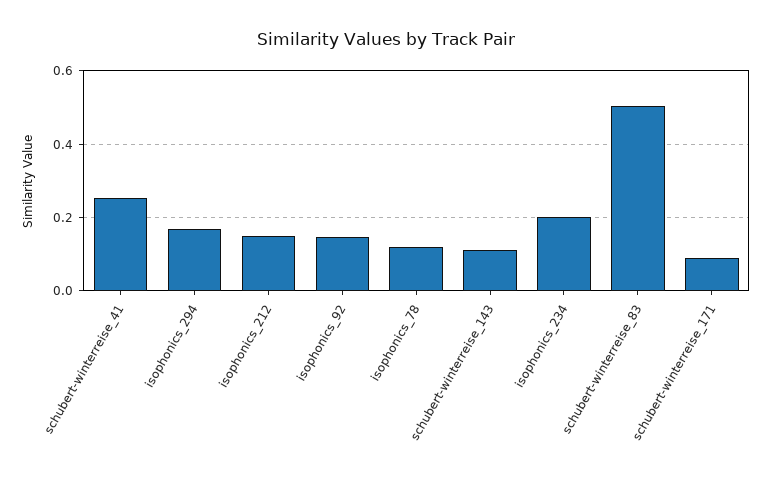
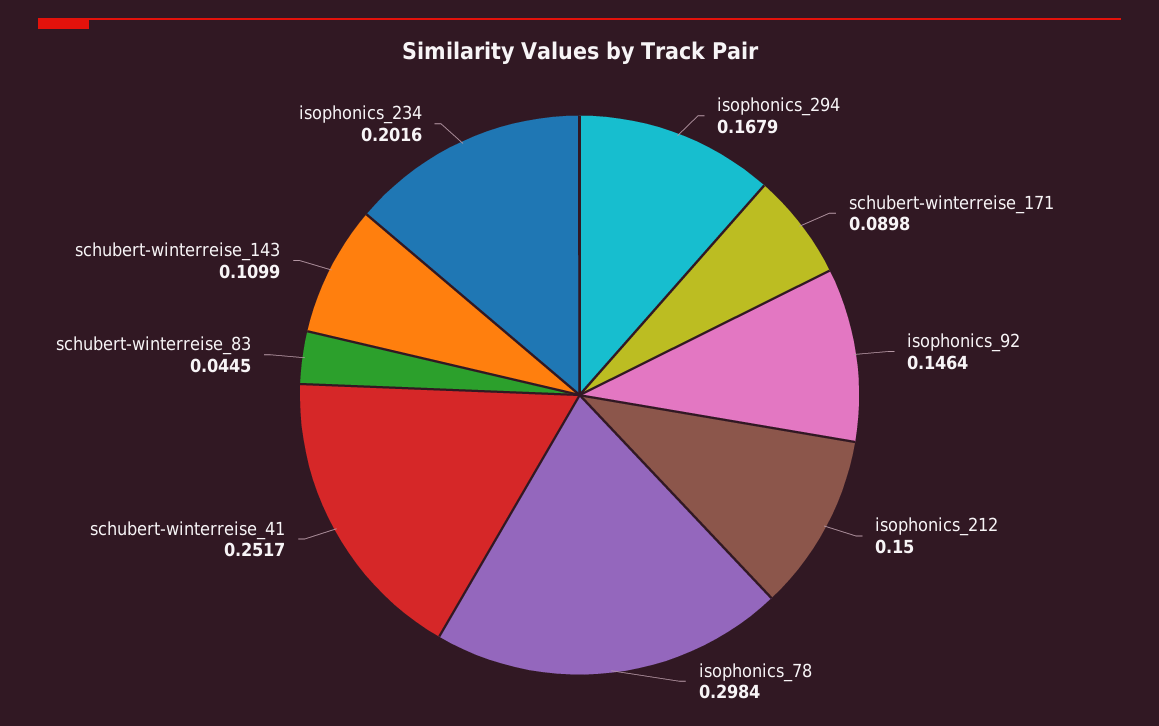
isophonics_78: 0.12 -> 0.2984
schubert-winterreise_83: 0.5 -> 0.0445

